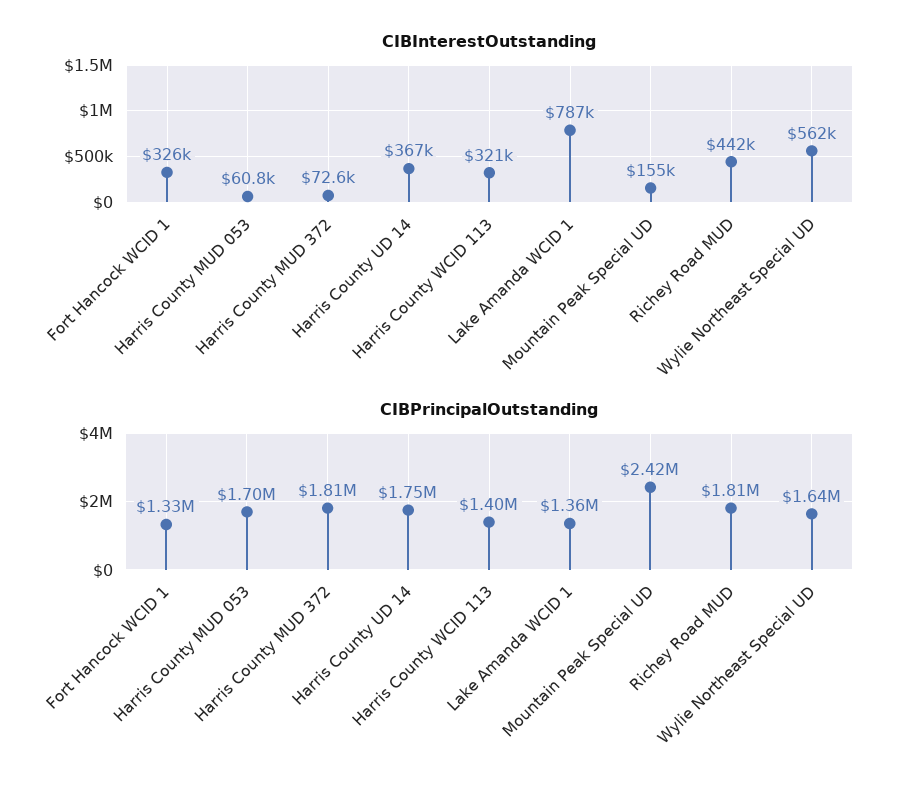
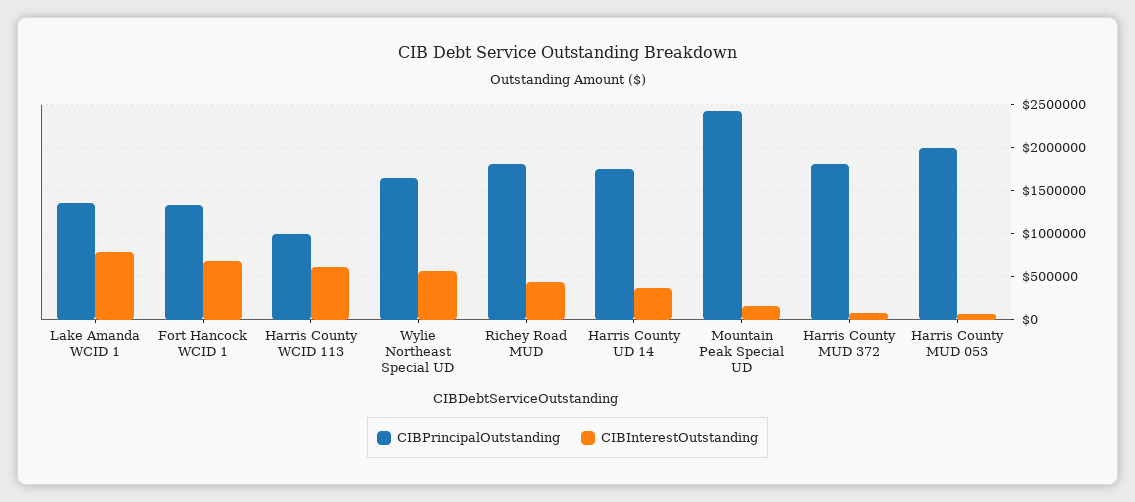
CIBInterestOutstanding, Fort Hancock WCID 1: 326000 -> 700000
CIBInterestOutstanding, Harris County WCID 113: 321000 -> 600000
CIBPrincipalOutstanding, Harris County MUD 053: 1700000 -> 2000000
CIBPrincipalOutstanding, Harris County WCID 113: 1400000 -> 1000000

